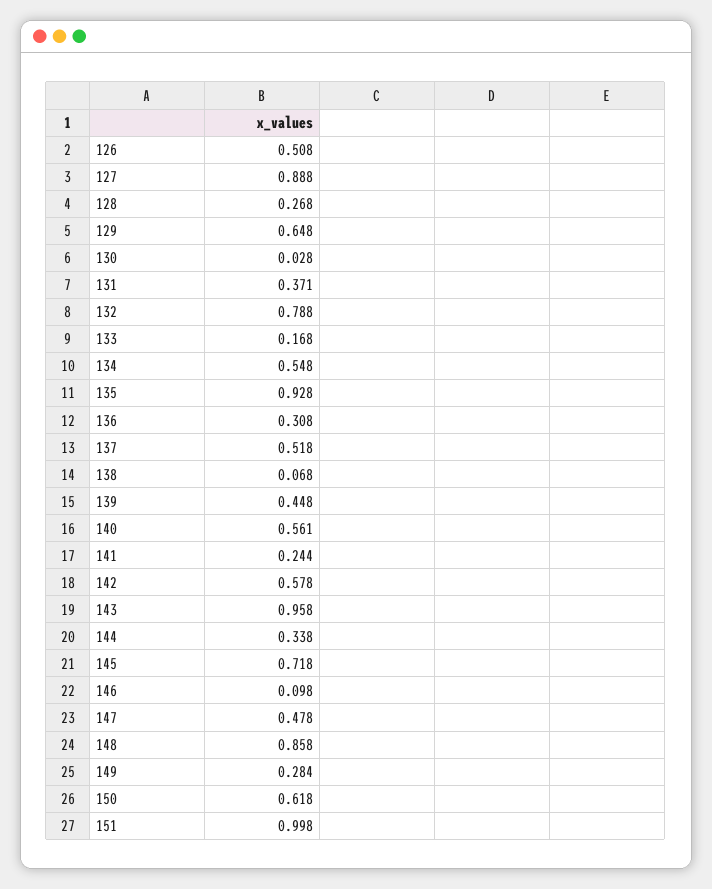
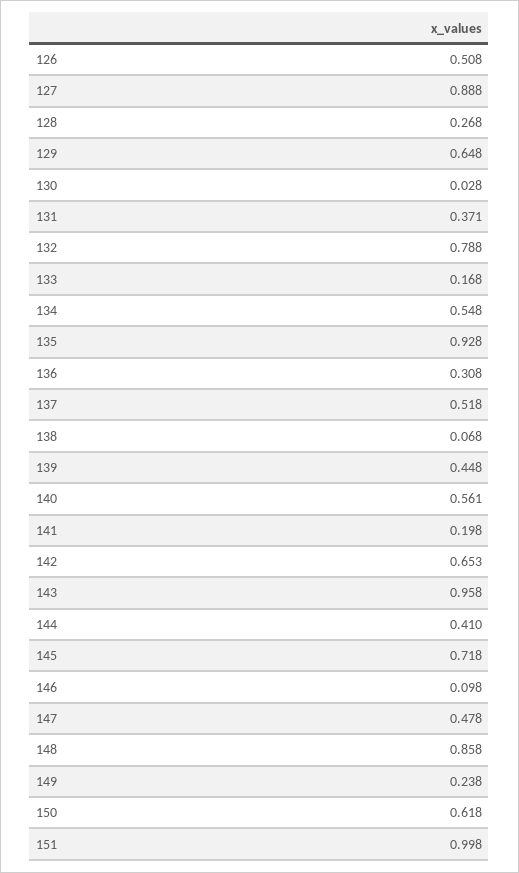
141: 0.244 -> 0.198
142: 0.578 -> 0.653
144: 0.338 -> 0.41
149: 0.284 -> 0.238

